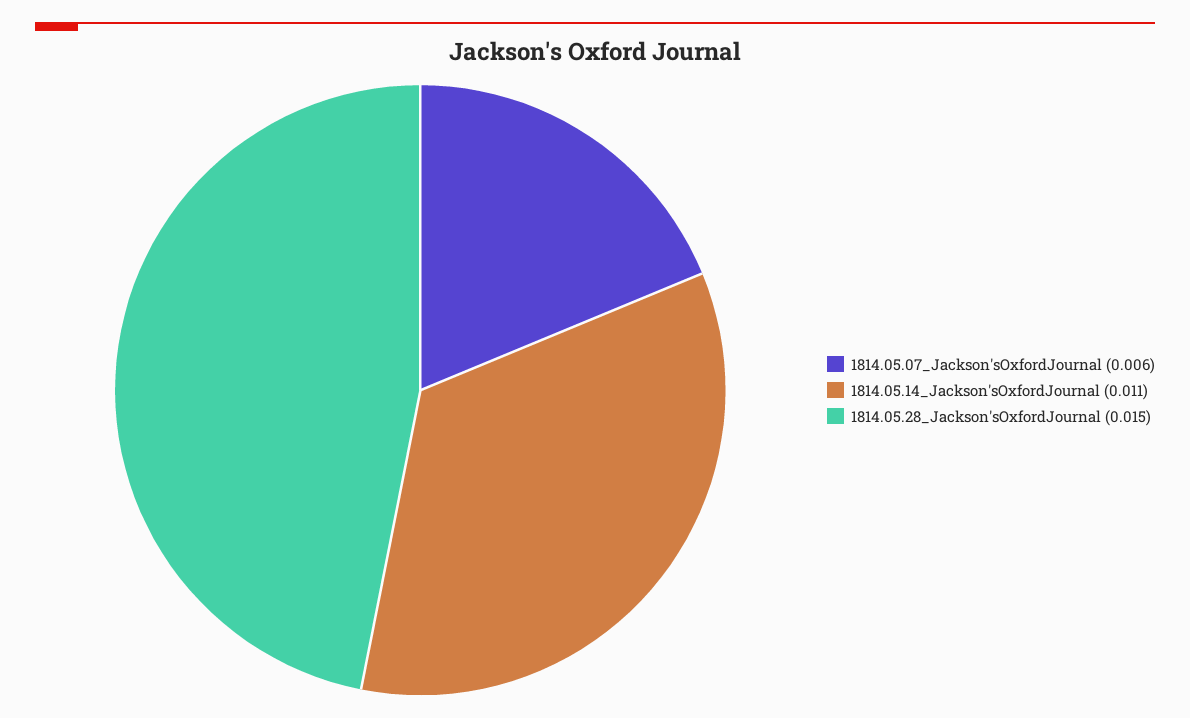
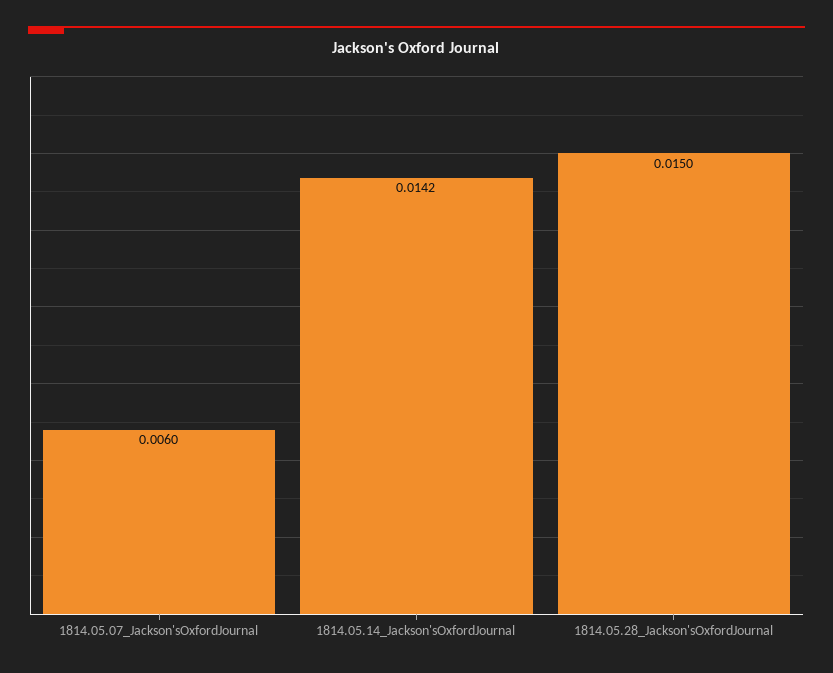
1814.05.14_Jackson'sOxfordJournal: 0.011 -> 0.0142

